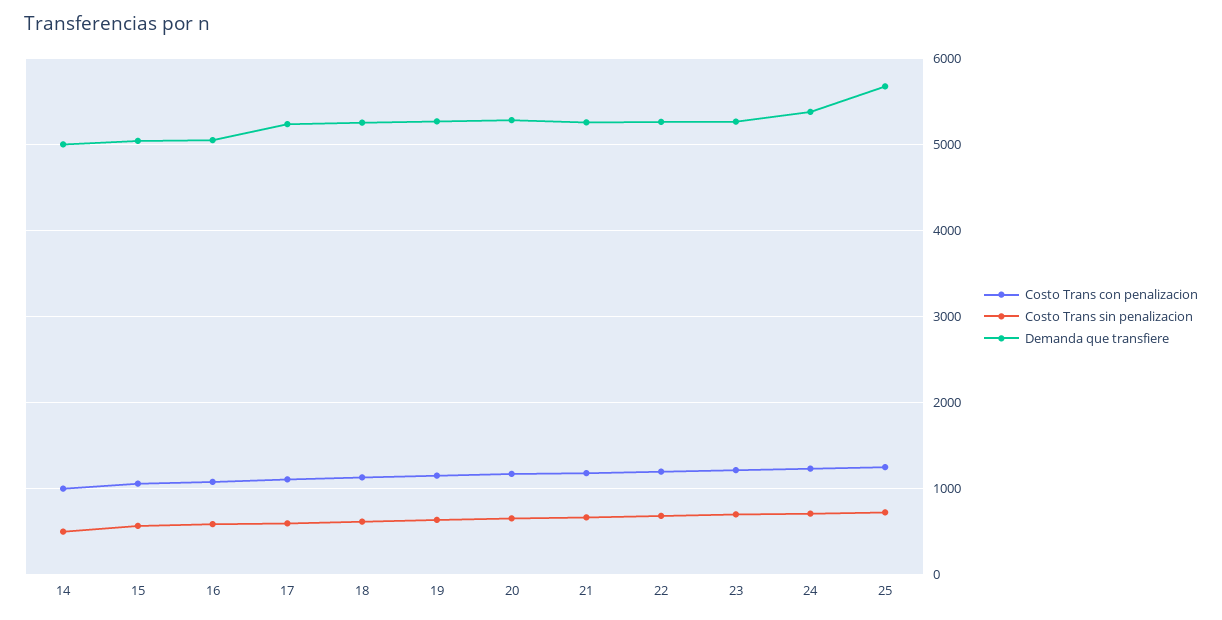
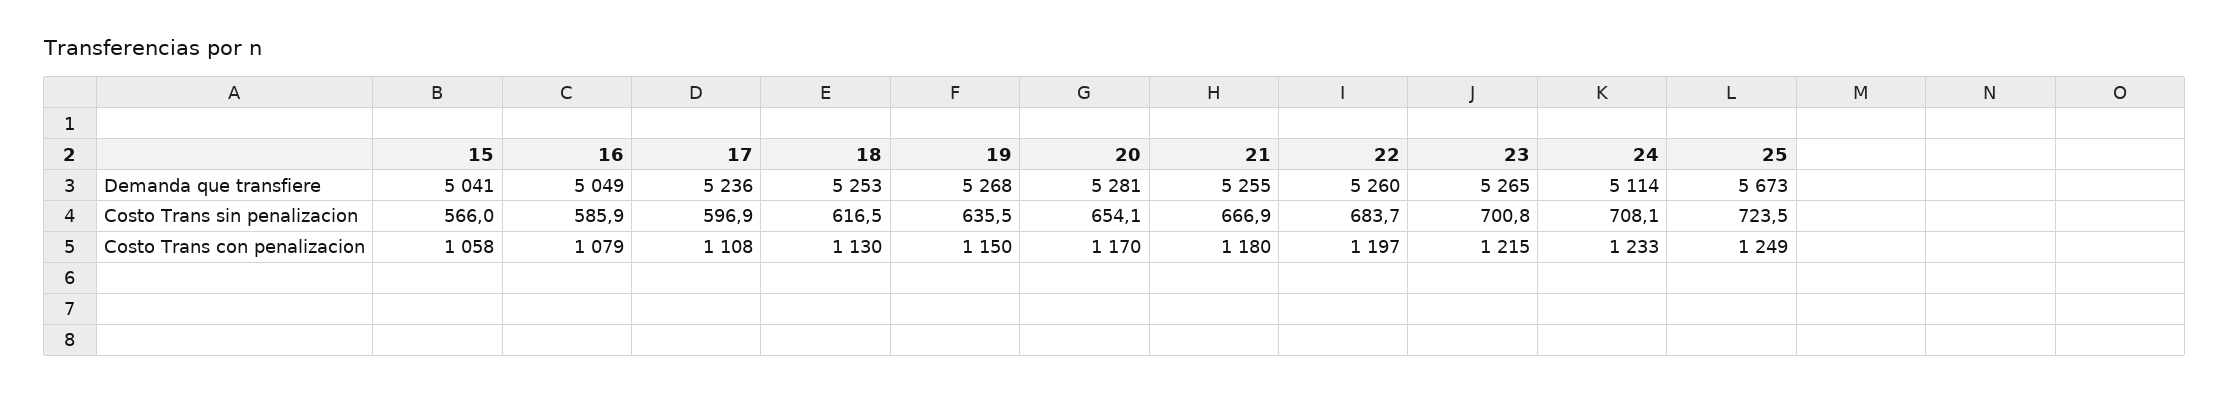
Costo Trans con penalizacion, 14: 1000 -> none
Costo Trans sin penalizacion, 14: 500 -> none
Demanda que transfiere, 14: 5000 -> none
Demanda que transfiere, 24: 5400 -> 5114

